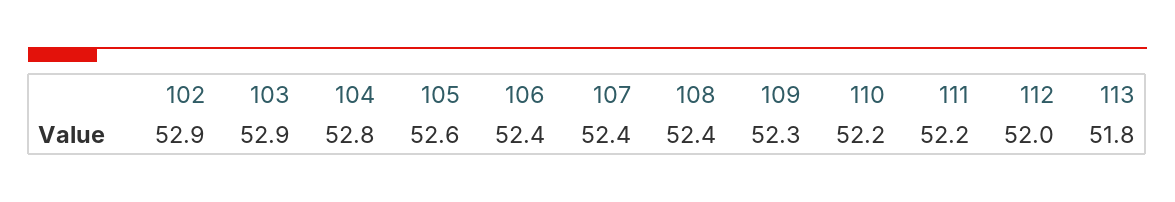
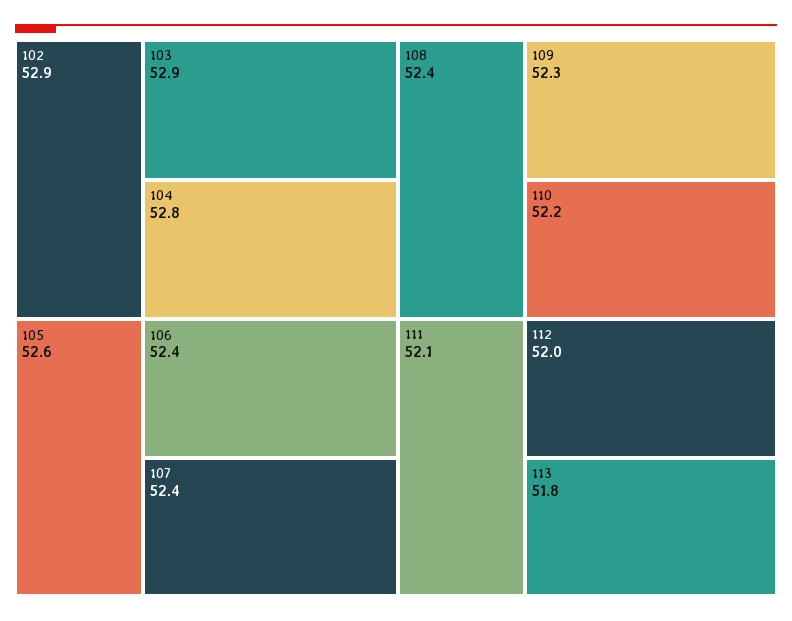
111: 52.2 -> 52.1

